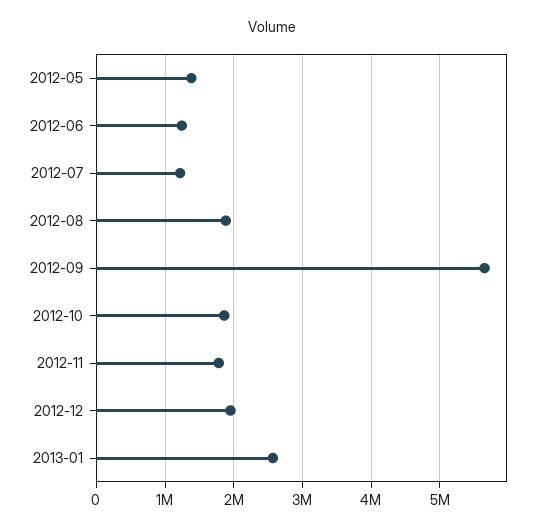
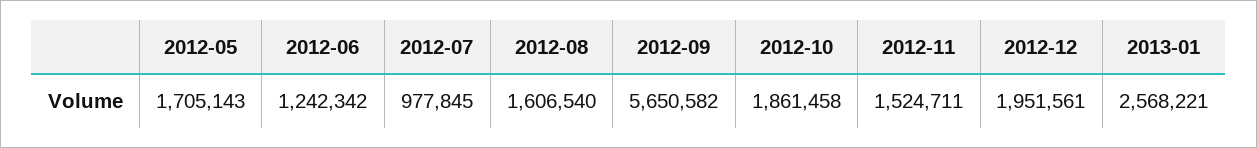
2012-05: 1400000 -> 1705143
2012-07: 1200000 -> 977845
2012-08: 1900000 -> 1606540
2012-11: 1800000 -> 1524711

